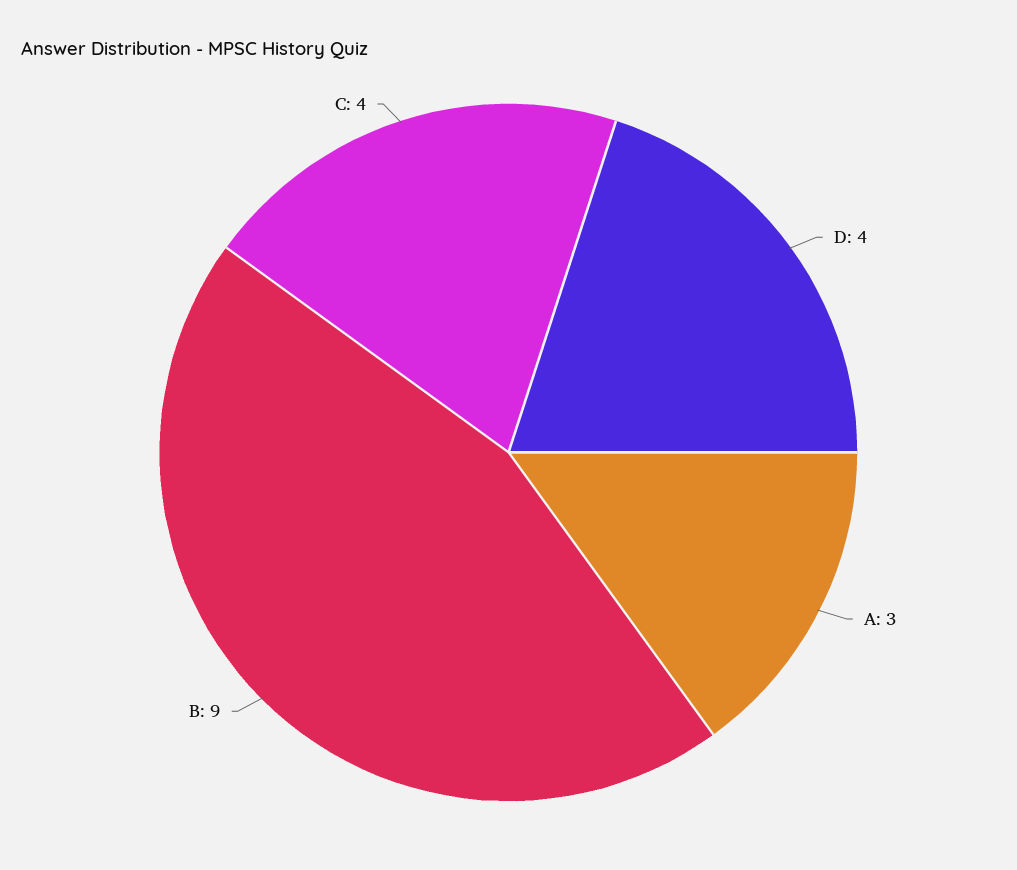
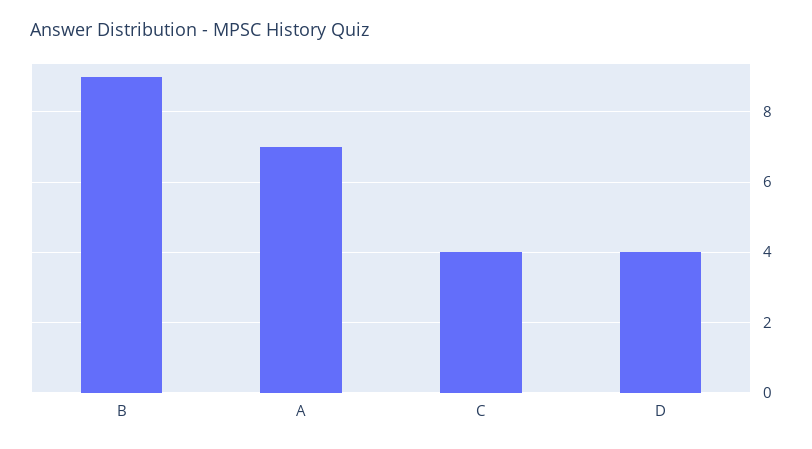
A: 3 -> 7

